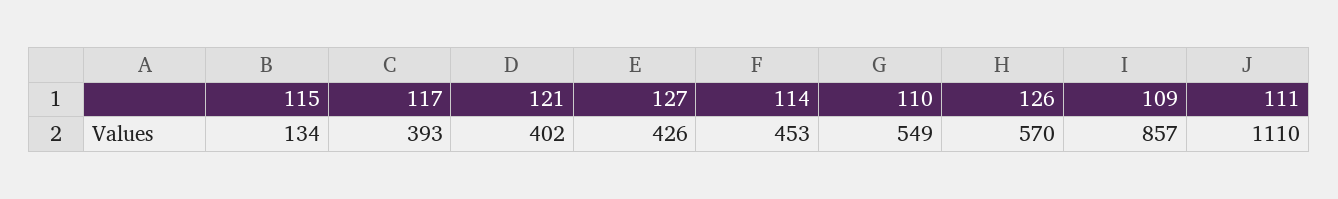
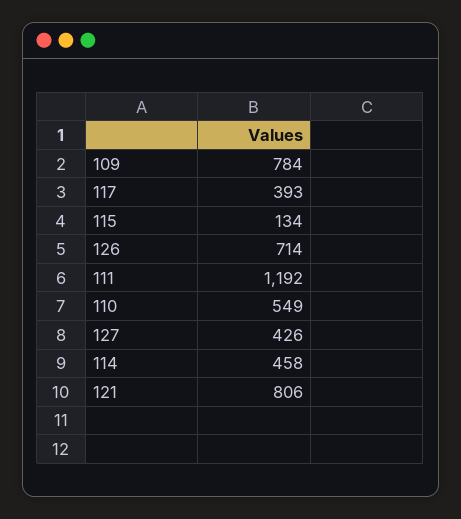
121: 402 -> 806
114: 453 -> 458
126: 570 -> 714
109: 857 -> 784
111: 1110 -> 1192

